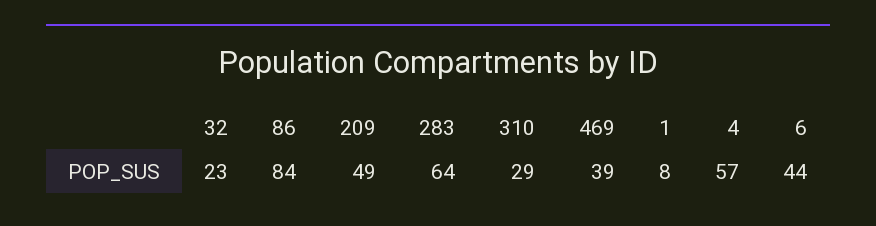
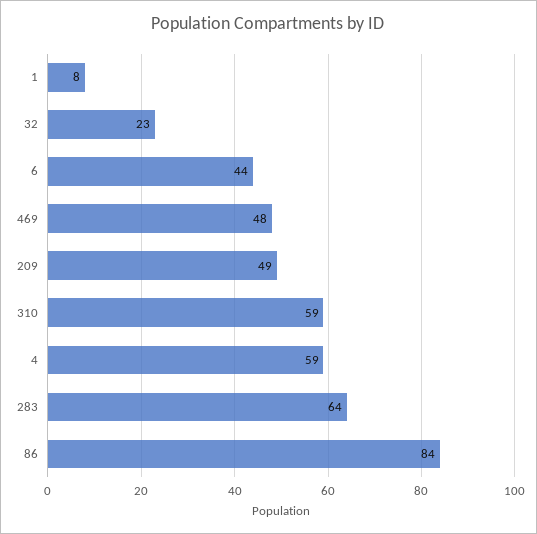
310: 29 -> 59
469: 39 -> 48
4: 57 -> 59

